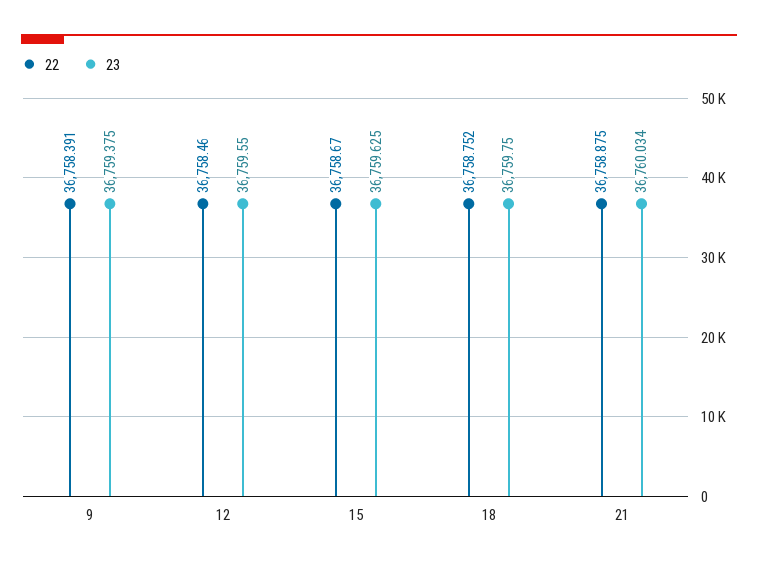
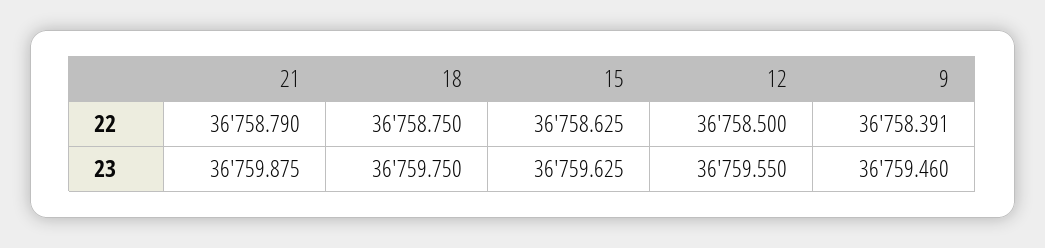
23, 9: 36759.375 -> 36759.46
22, 12: 36758.46 -> 36758.5
22, 15: 36758.67 -> 36758.625
22, 18: 36758.752 -> 36758.75
22, 21: 36758.875 -> 36758.79
23, 21: 36760.034 -> 36759.875

